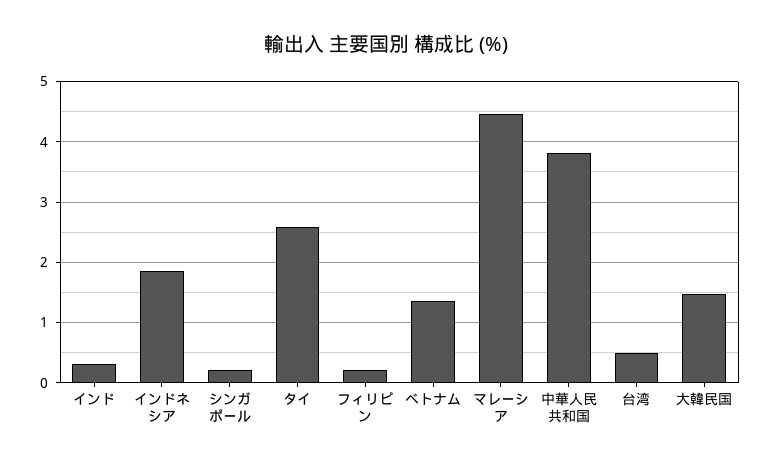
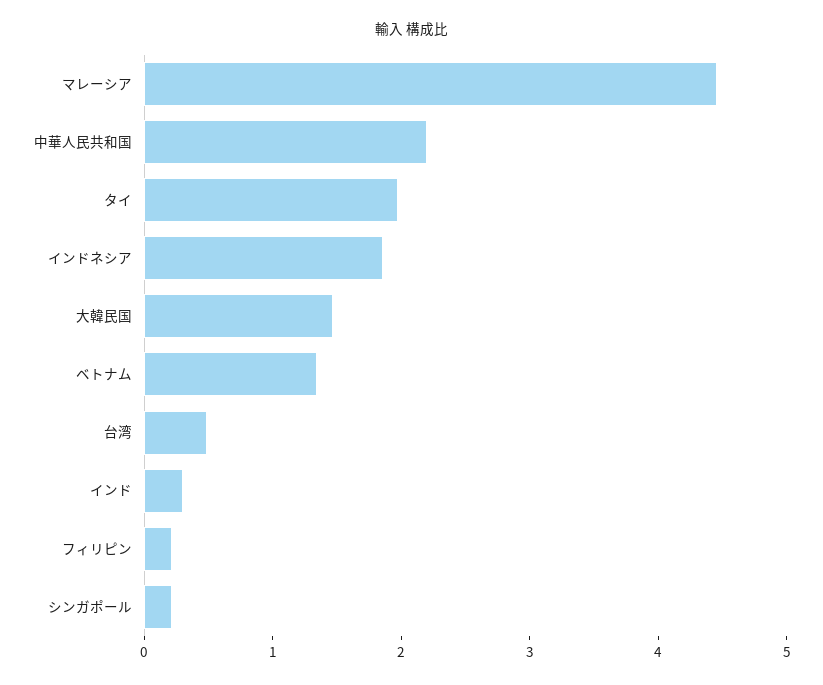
タイ: 2.6 -> 2
中華人民共和国: 3.8 -> 2.2

